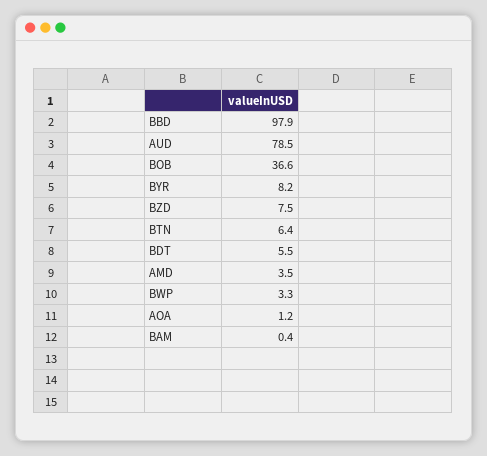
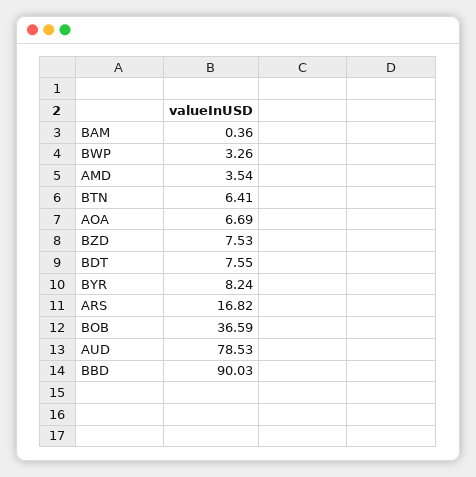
BBD: 97.9 -> 90.03
BDT: 5.5 -> 7.55
AOA: 1.2 -> 6.69
ARS: none -> 16.82

